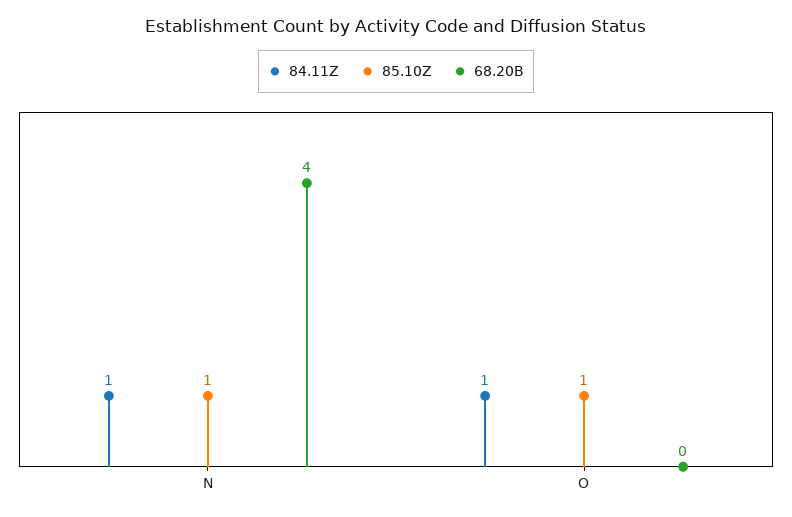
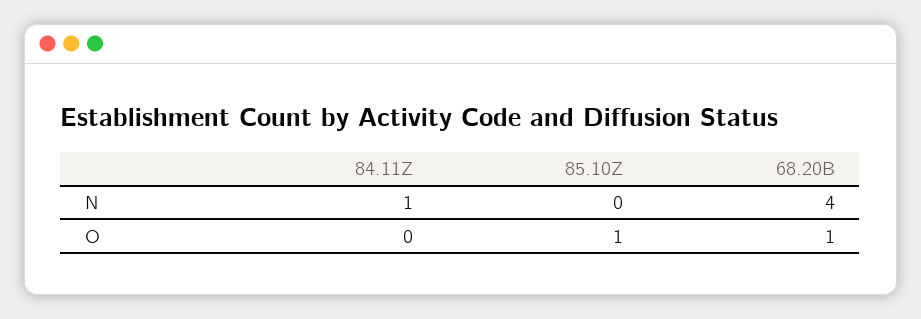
85.10Z, N: 1 -> 0
84.11Z, O: 1 -> 0
68.20B, O: 0 -> 1

